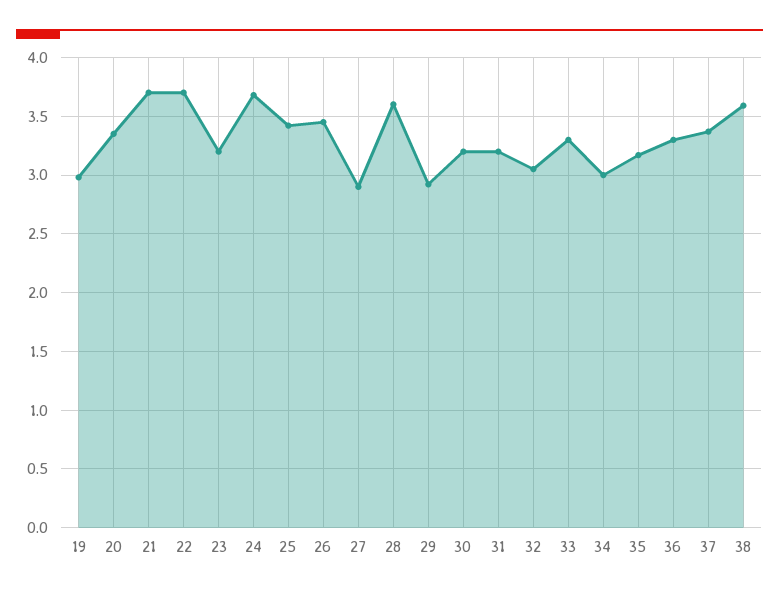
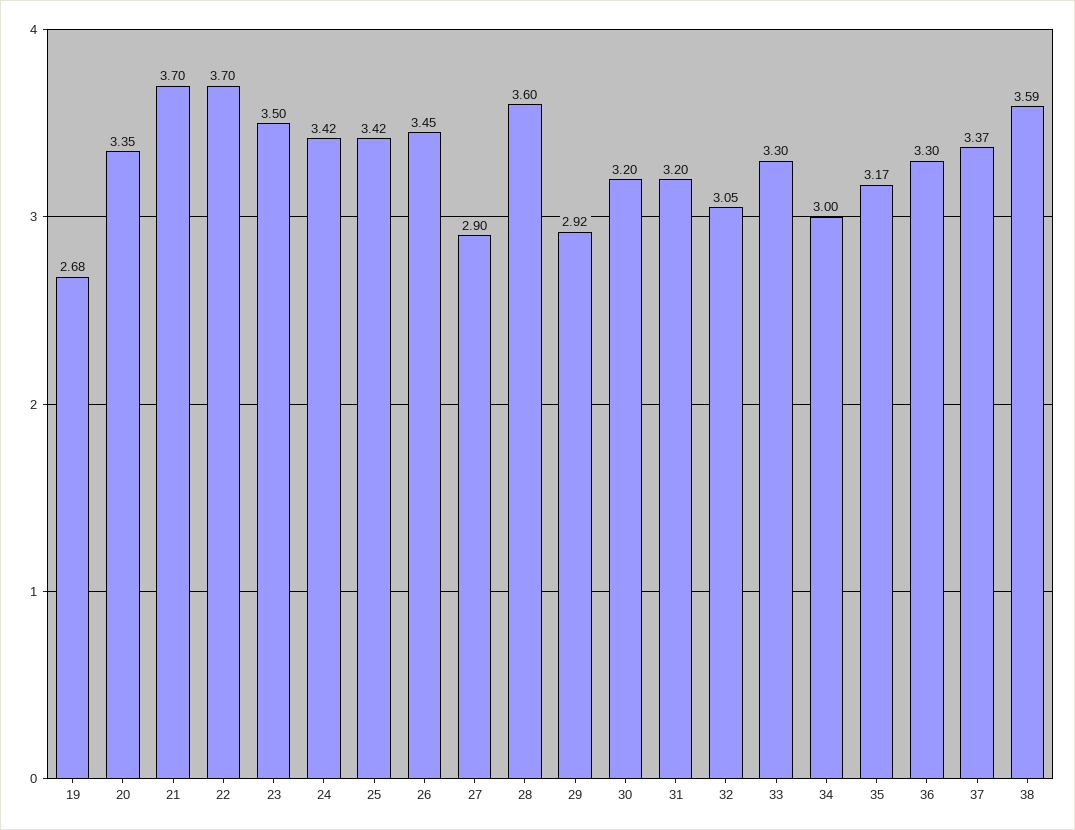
19: 3 -> 2.68
23: 3.2 -> 3.5
24: 3.7 -> 3.42

